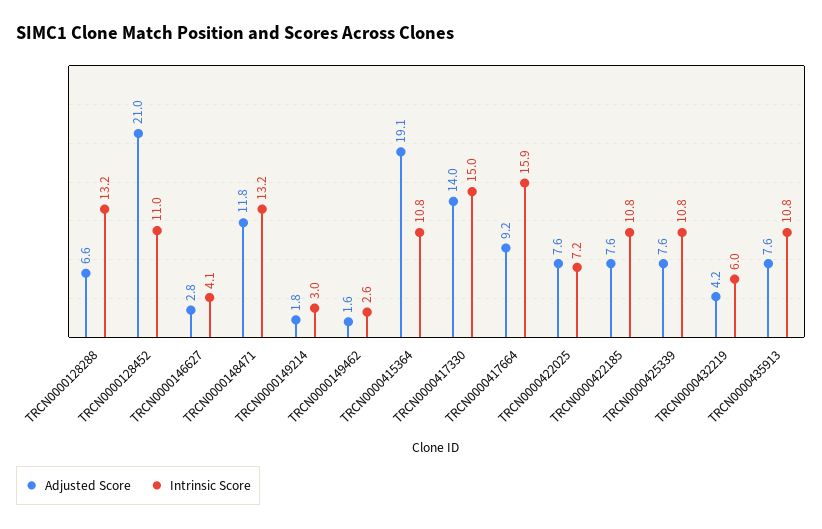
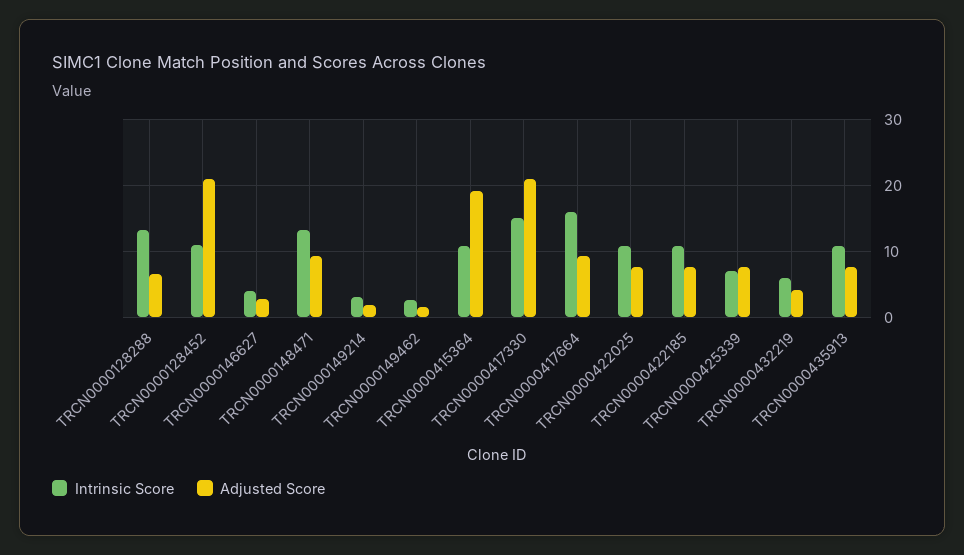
Adjusted Score, TRCN0000148471: 11.8 -> 9
Adjusted Score, TRCN0000417330: 14 -> 21
Intrinsic Score, TRCN0000422025: 7.2 -> 11
Intrinsic Score, TRCN0000425339: 10.8 -> 7

